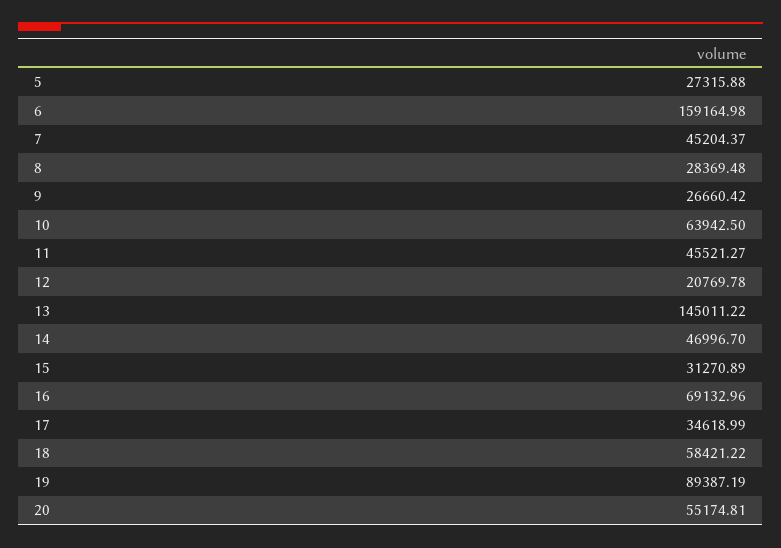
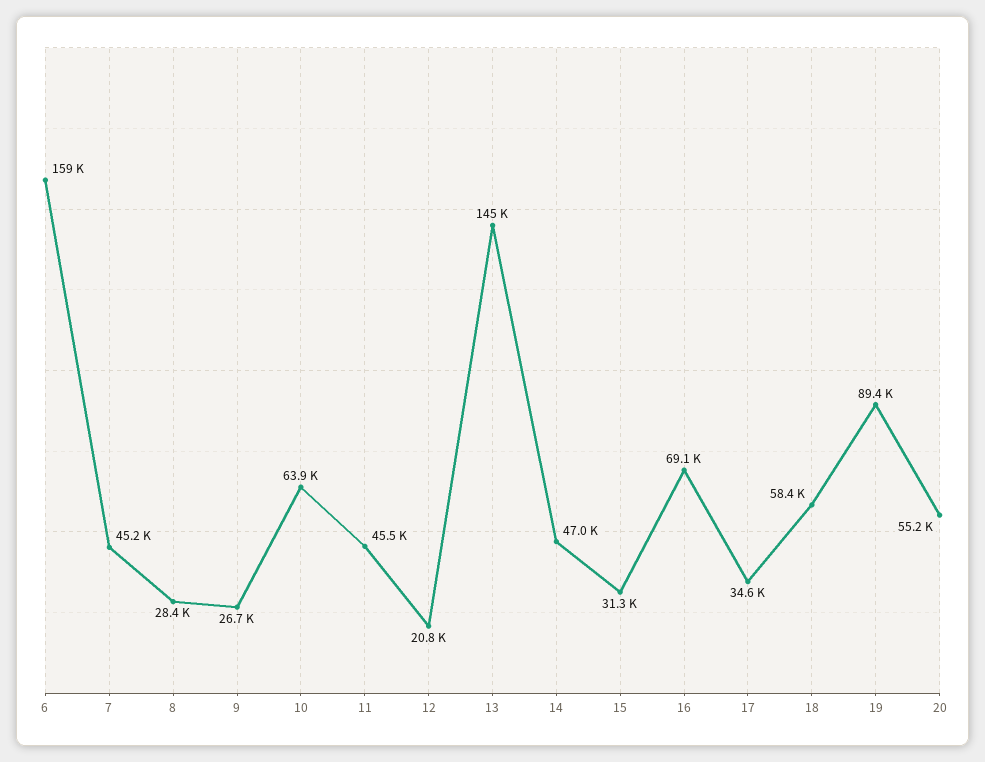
5: 27315.88 -> none

